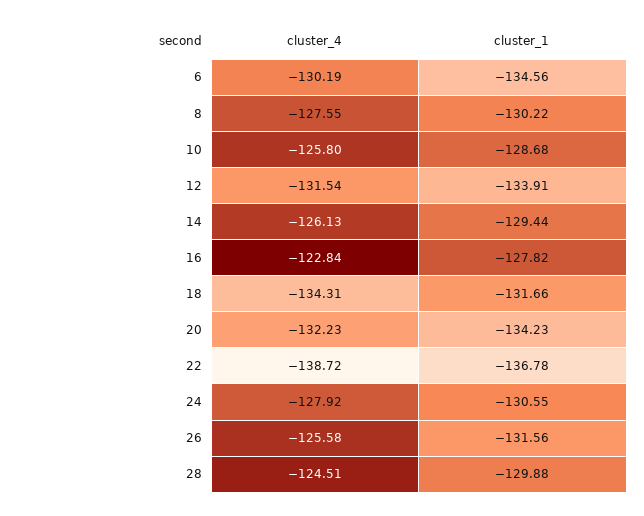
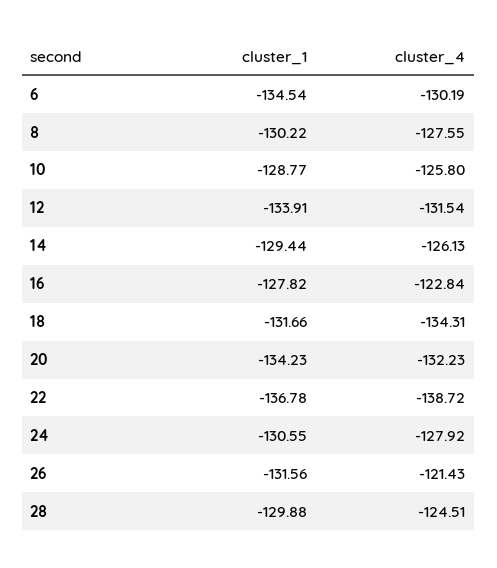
cluster_1, 6: -134.56 -> -134.54
cluster_1, 10: -128.68 -> -128.77
cluster_4, 26: -125.58 -> -121.43

